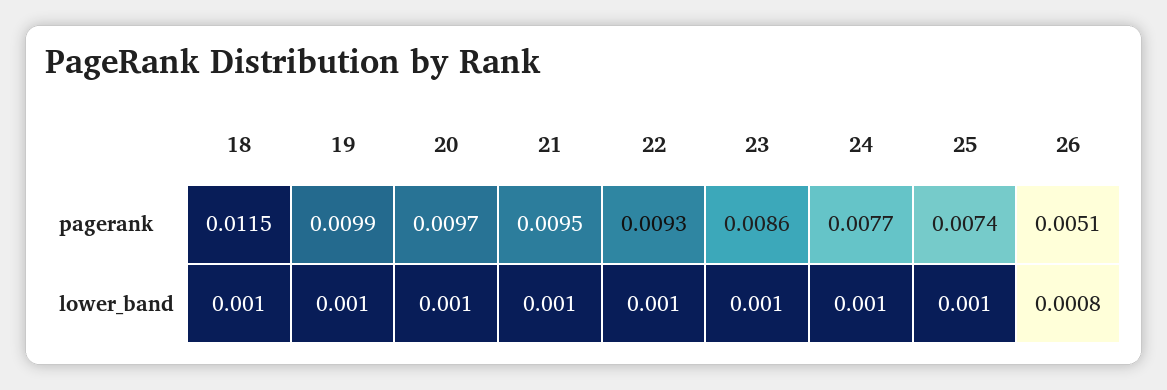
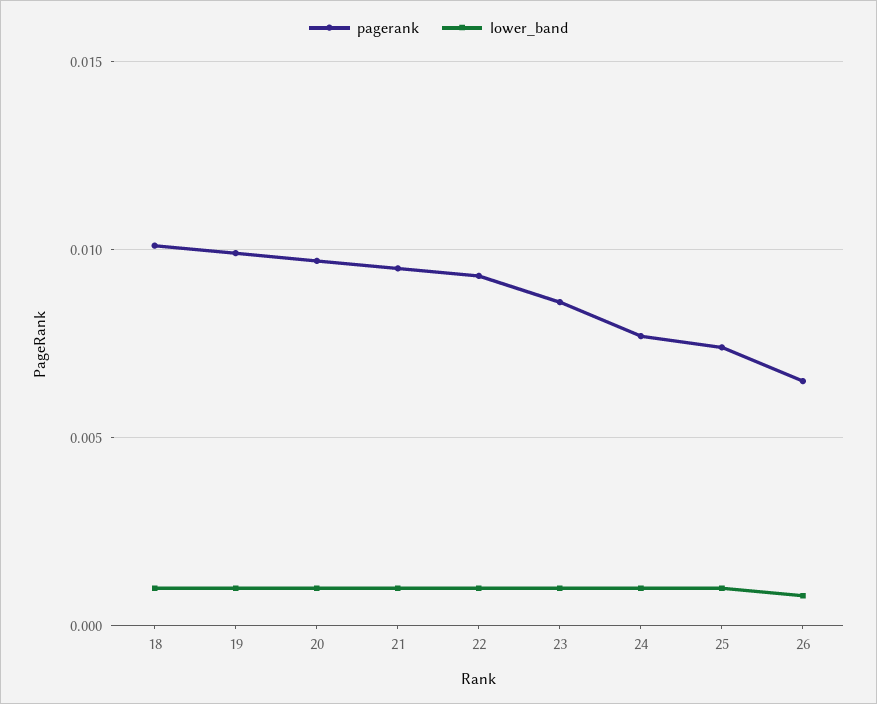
pagerank, 18: 0.0115 -> 0.01
pagerank, 26: 0.0051 -> 0.0065

